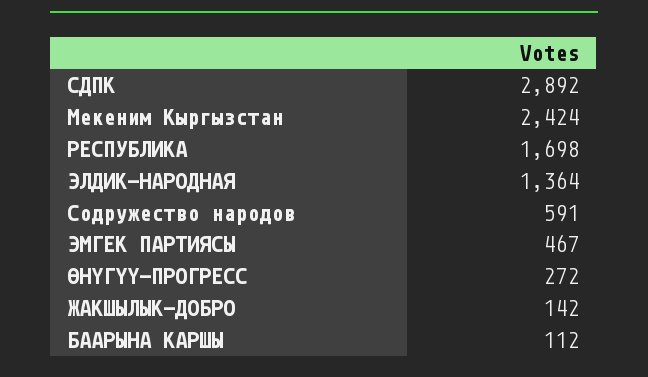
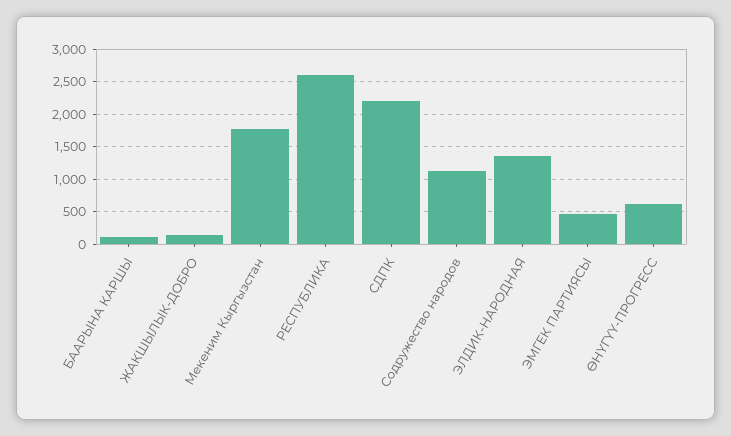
СДПК: 2892 -> 2200
Мекеним Кыргызстан: 2424 -> 1800
РЕСПУБЛИКА: 1698 -> 2600
Содружество народов: 591 -> 1100
ӨНҮГҮҮ-ПРОГРЕСС: 272 -> 600

